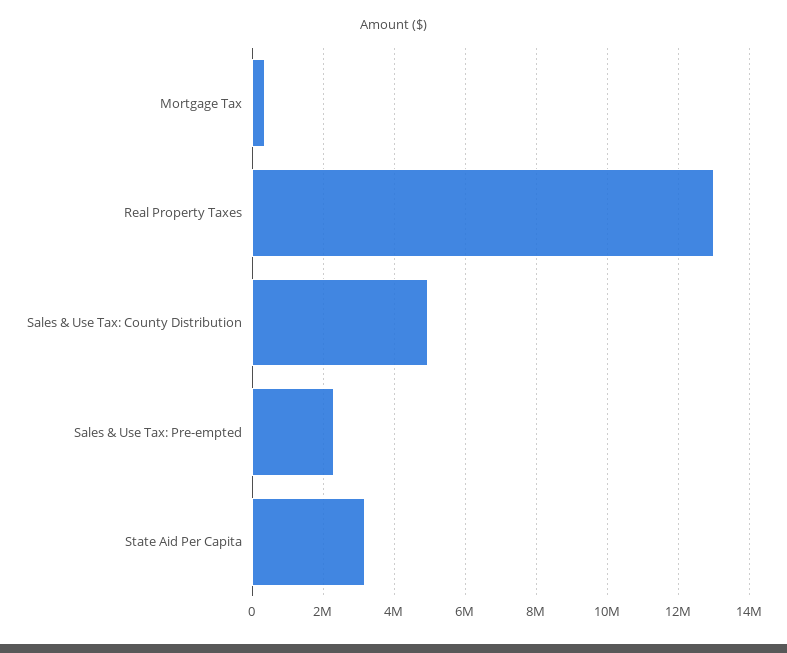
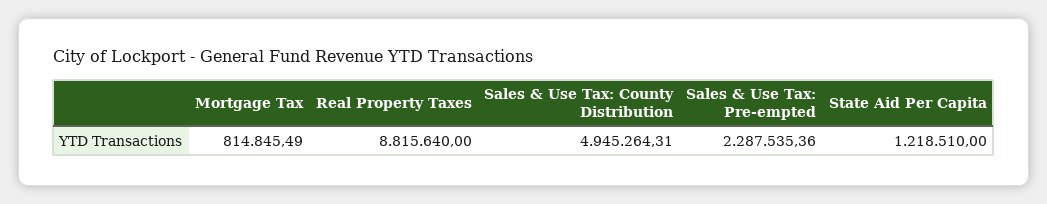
Mortgage Tax: 400000 -> 814845.49
Real Property Taxes: 13000000 -> 8815640
State Aid Per Capita: 3200000 -> 1218510

